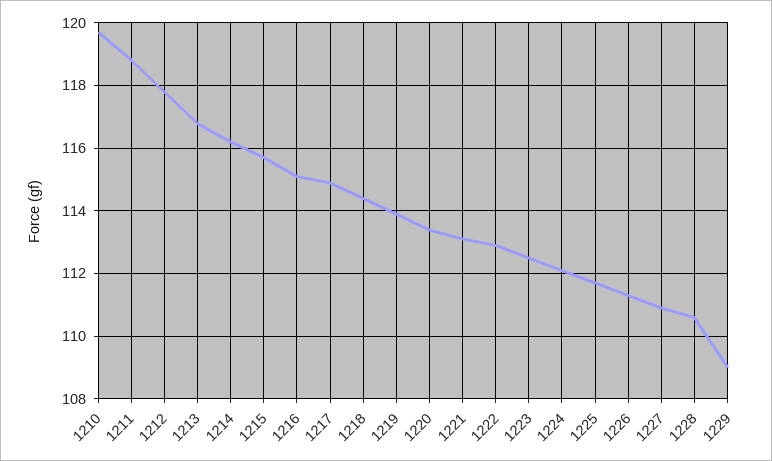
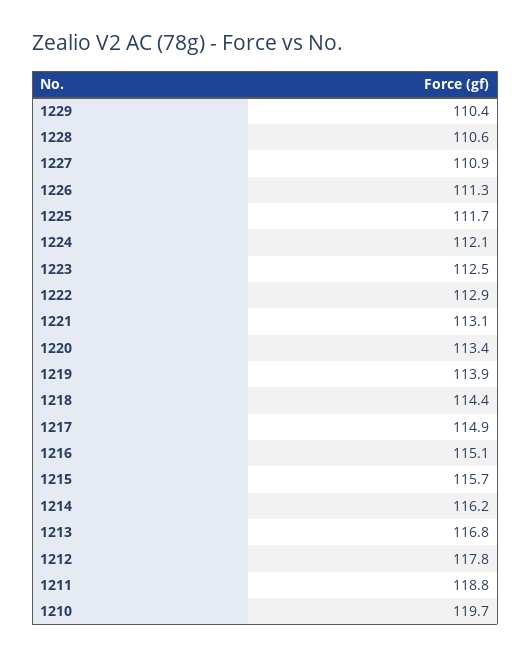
1229: 109 -> 110.4

